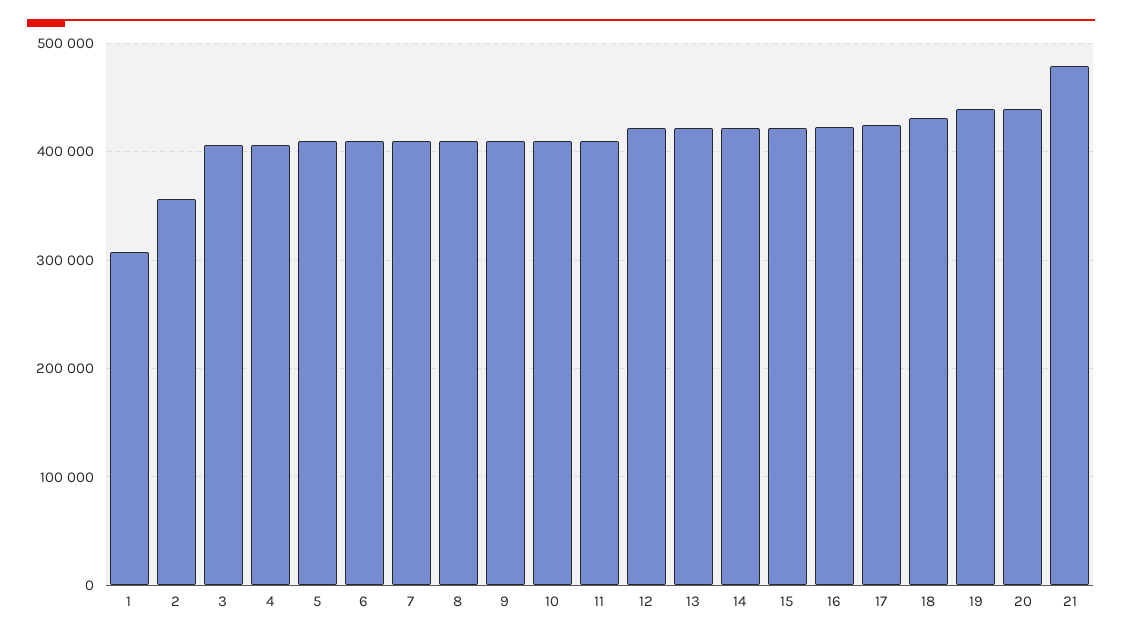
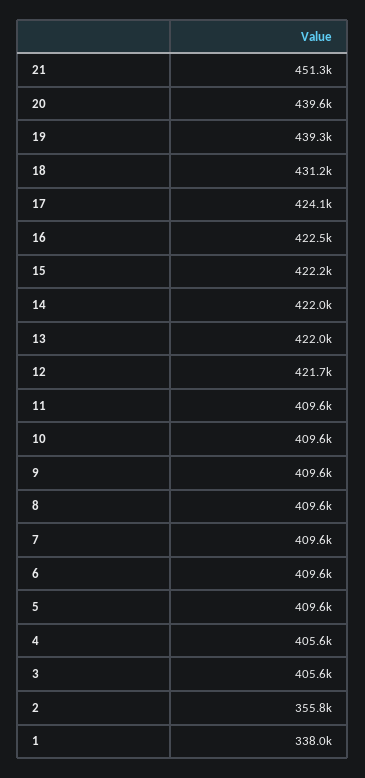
1: 310000 -> 338000
21: 480000 -> 451300

